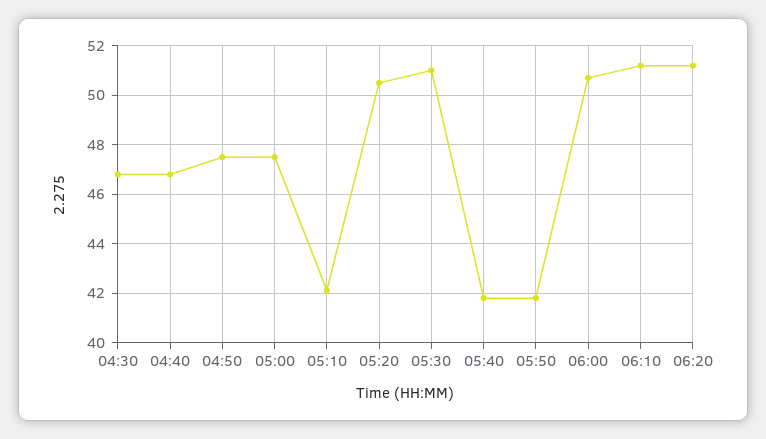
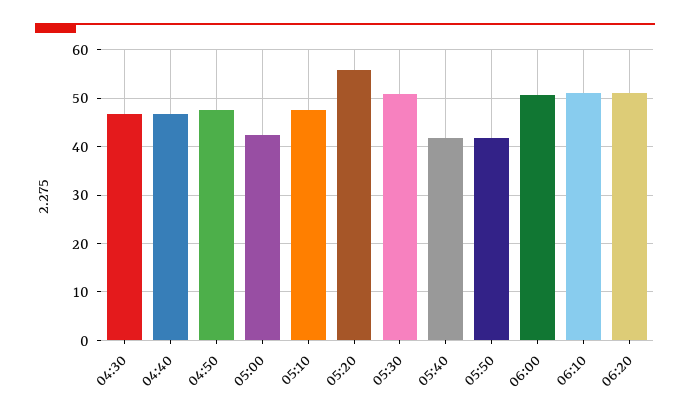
05:00: 47.5 -> 42
05:10: 42 -> 48
05:20: 50.5 -> 56

